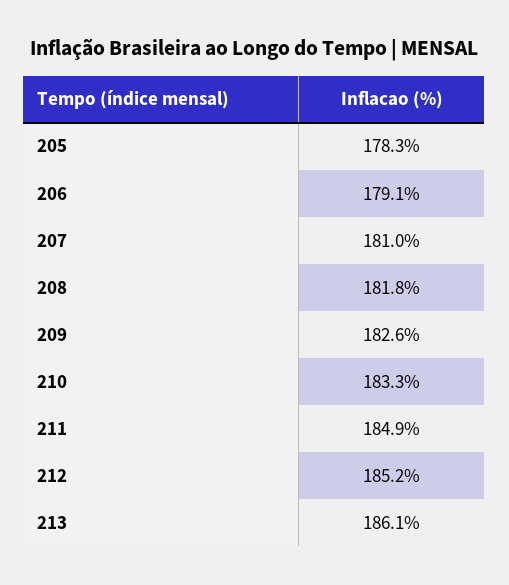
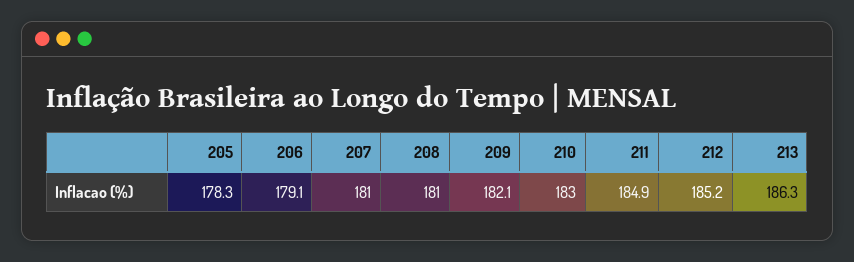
208: 181.8 -> 181
209: 182.6 -> 182.1
210: 183.3 -> 183
213: 186.1 -> 186.3

